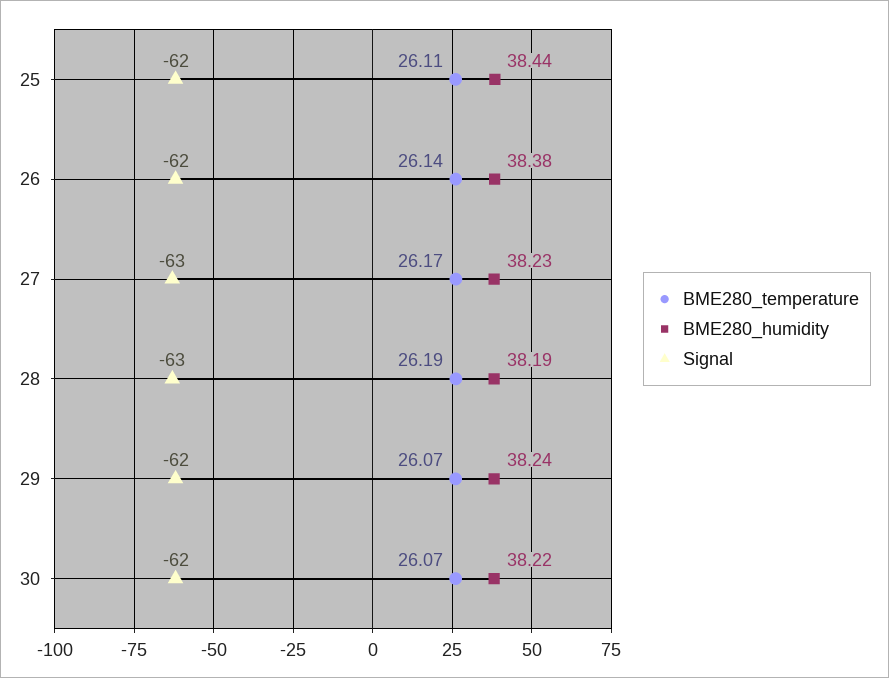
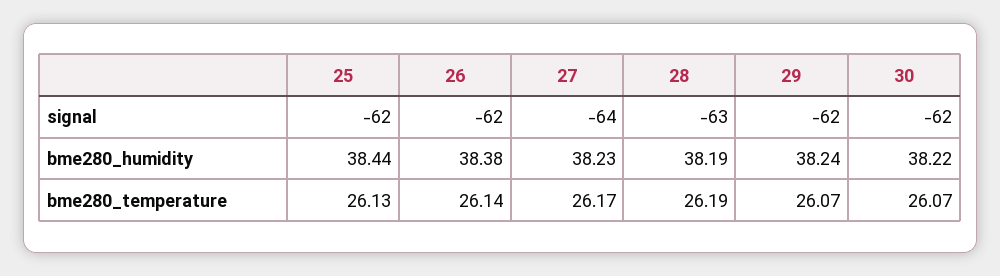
BME280_temperature, 25: 26.11 -> 26.13
Signal, 27: -63 -> -64

